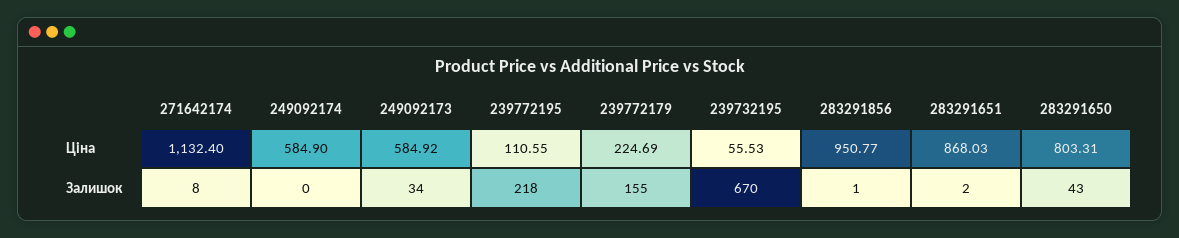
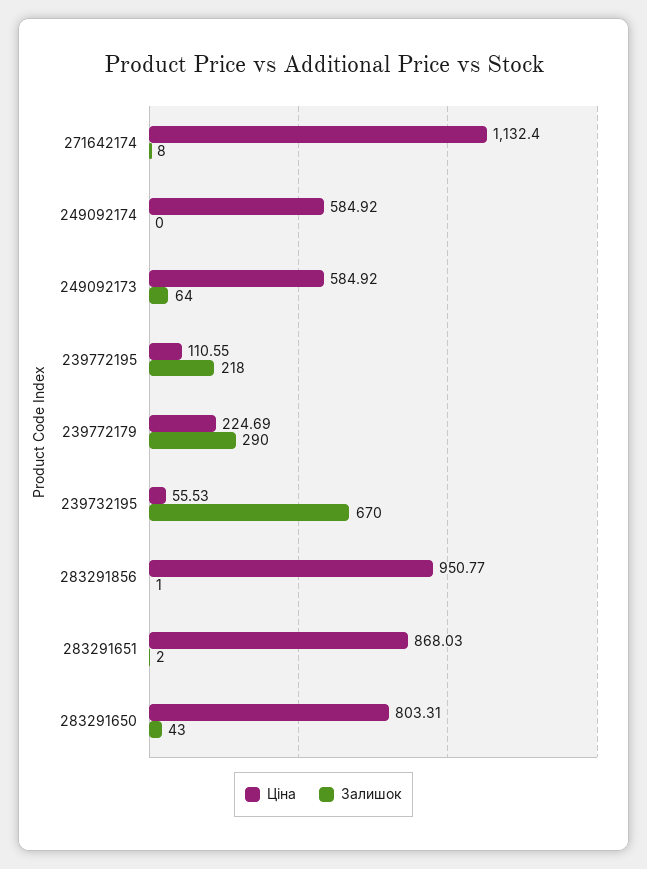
Ціна, 249092174: 584.9 -> 584.92
Залишок, 249092173: 34 -> 64
Залишок, 239772179: 155 -> 290

